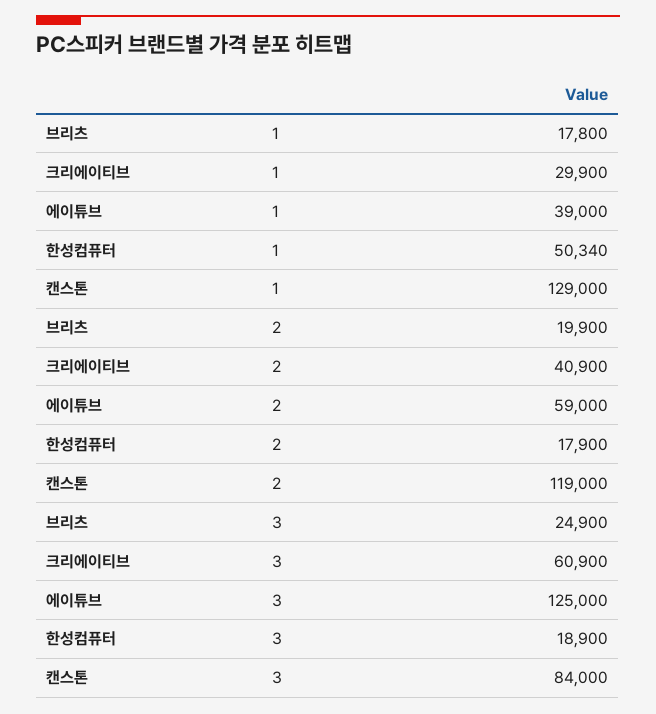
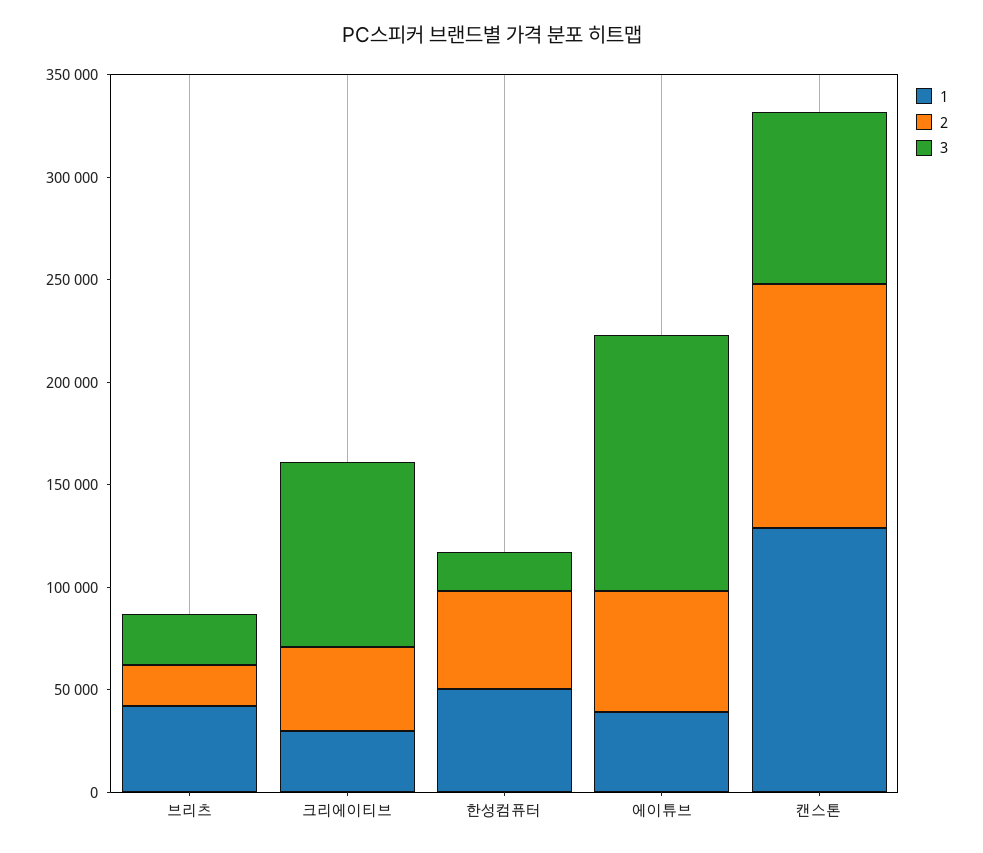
1, 브리츠: 17800 -> 40000
2, 한성컴퓨터: 17900 -> 50000
3, 크리에이티브: 60900 -> 90000

